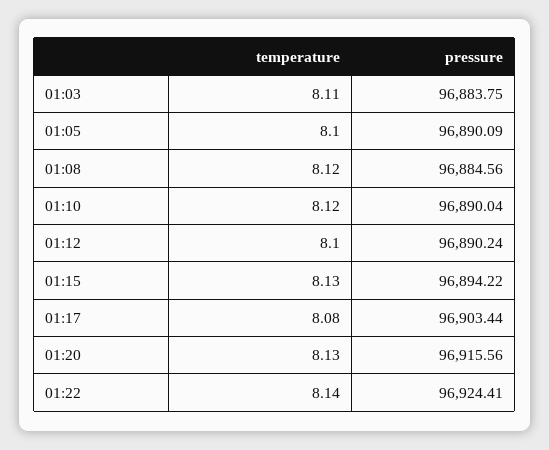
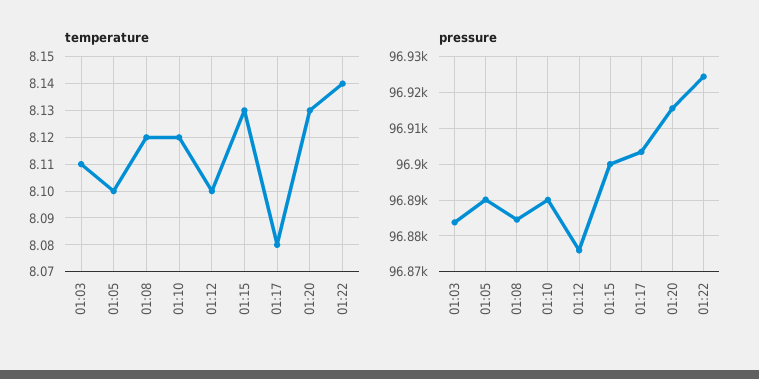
pressure, 01:12: 96890.24 -> 96876
pressure, 01:15: 96894.22 -> 96900

